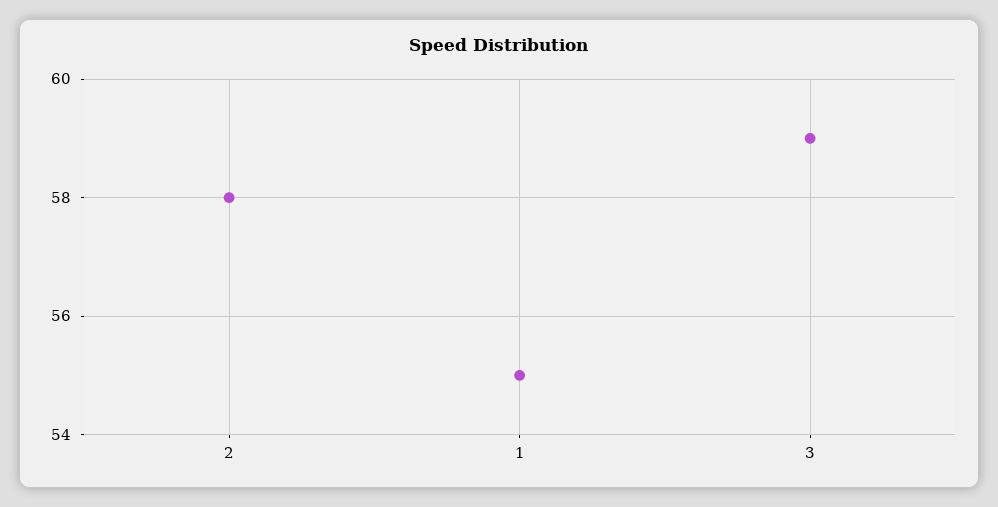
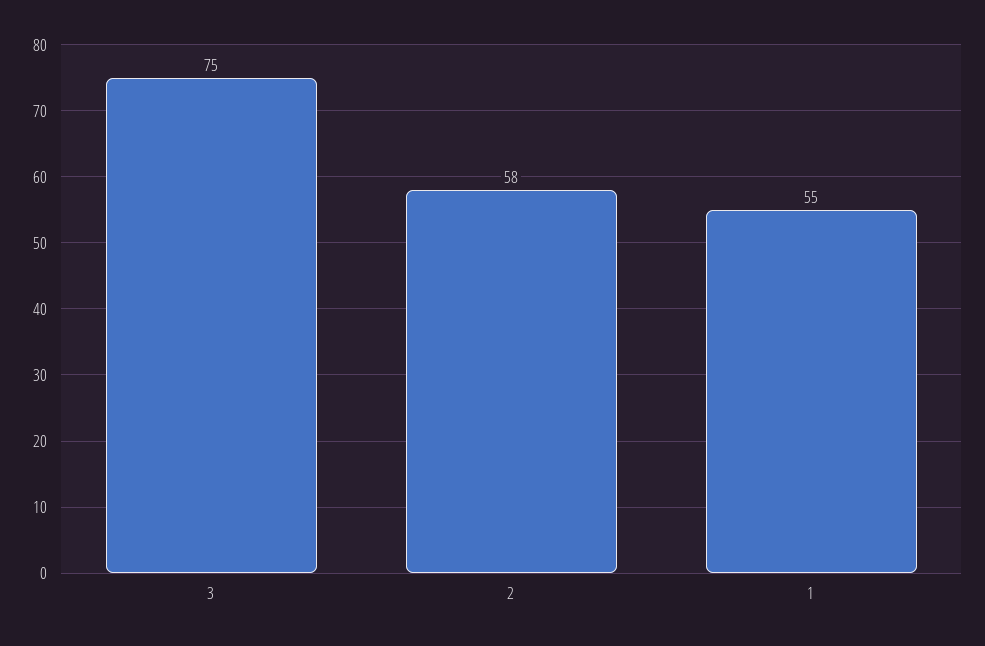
3: 59 -> 75

